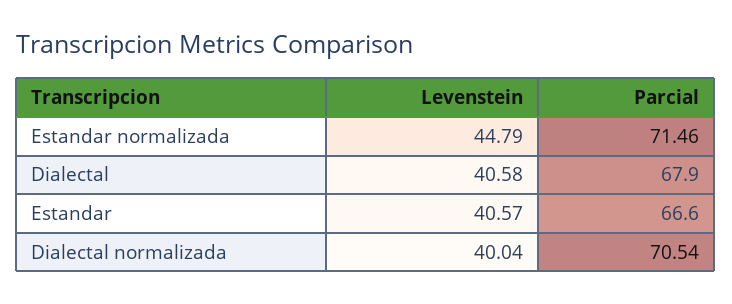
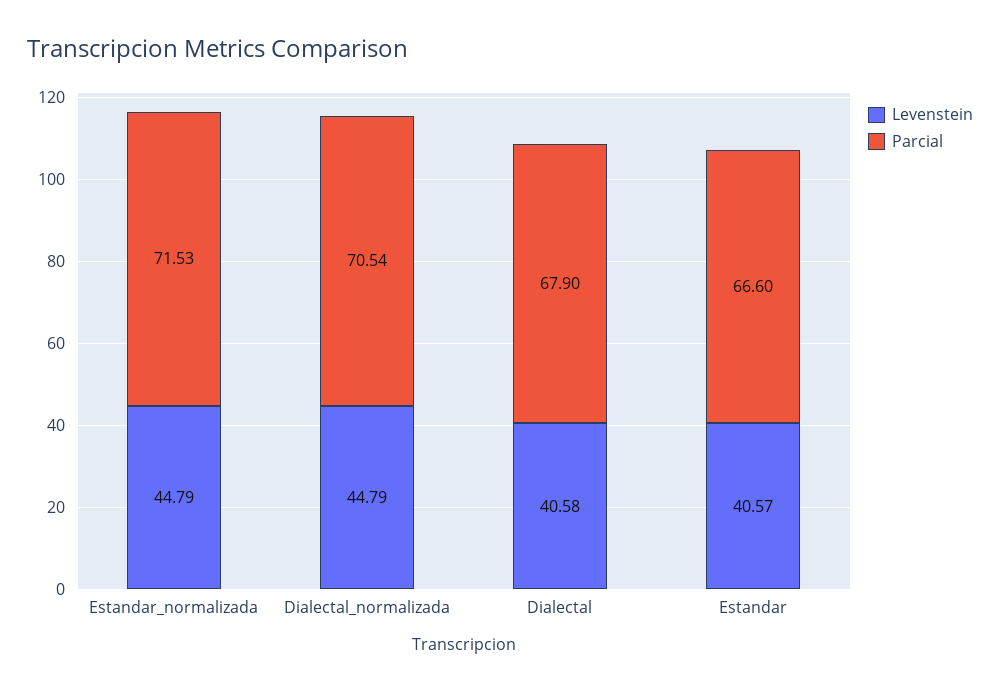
Parcial, Estandar normalizada: 71.46 -> 71.53
Levenstein, Dialectal normalizada: 40.04 -> 44.79

